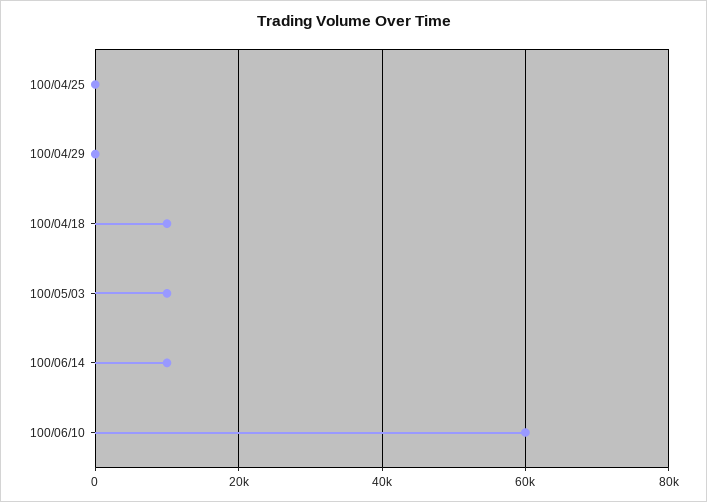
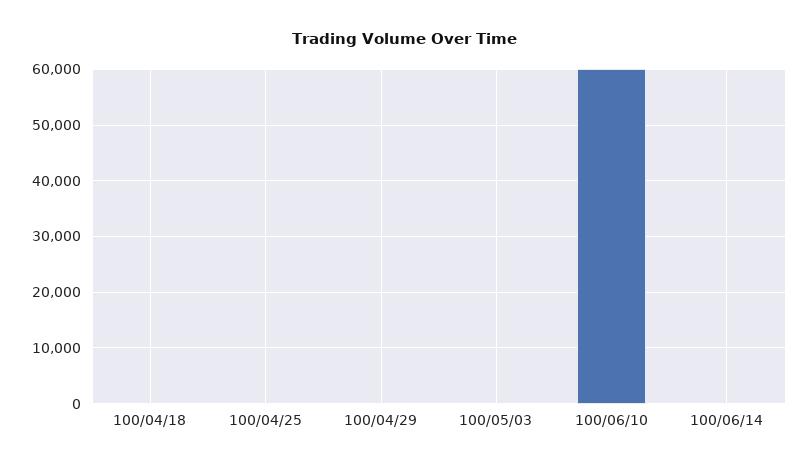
100/04/18: 10000 -> 0
100/05/03: 10000 -> 0
100/06/14: 10000 -> 0

